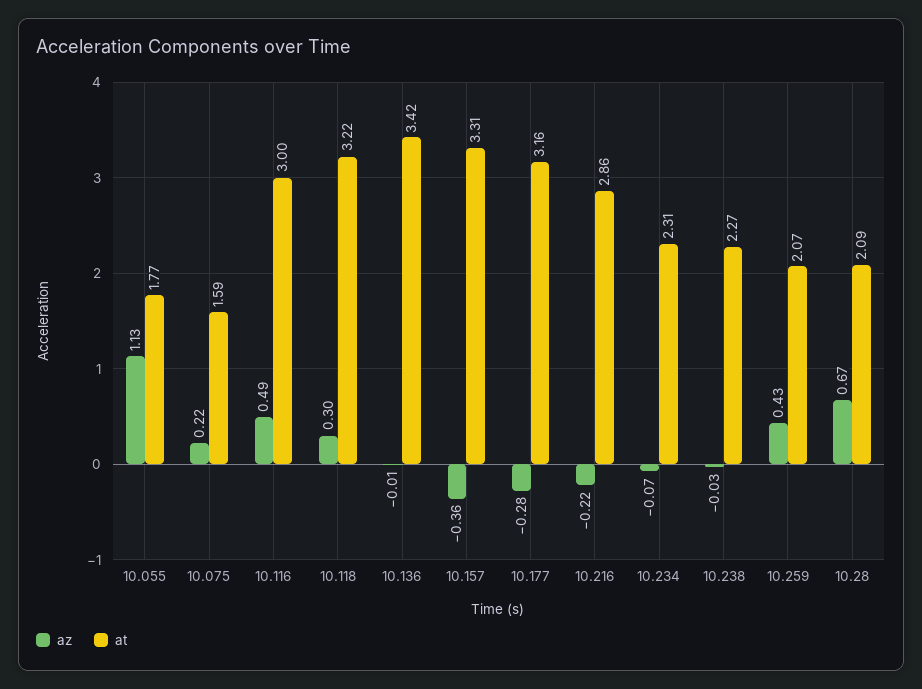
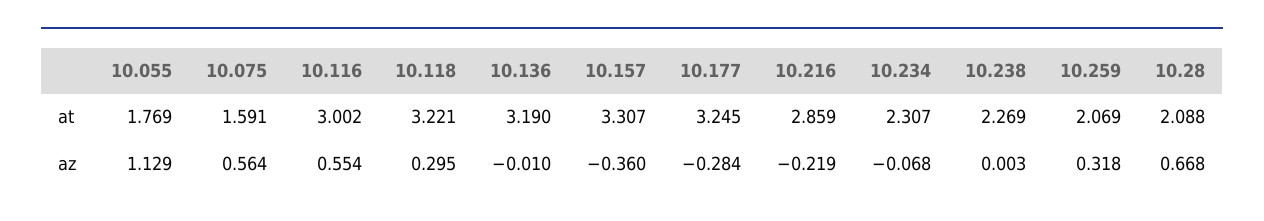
az, 10.075: 0.22 -> 0.564
az, 10.116: 0.49 -> 0.554
at, 10.136: 3.42 -> 3.19
at, 10.177: 3.16 -> 3.245
az, 10.238: -0.03 -> 0.003
az, 10.259: 0.43 -> 0.318

